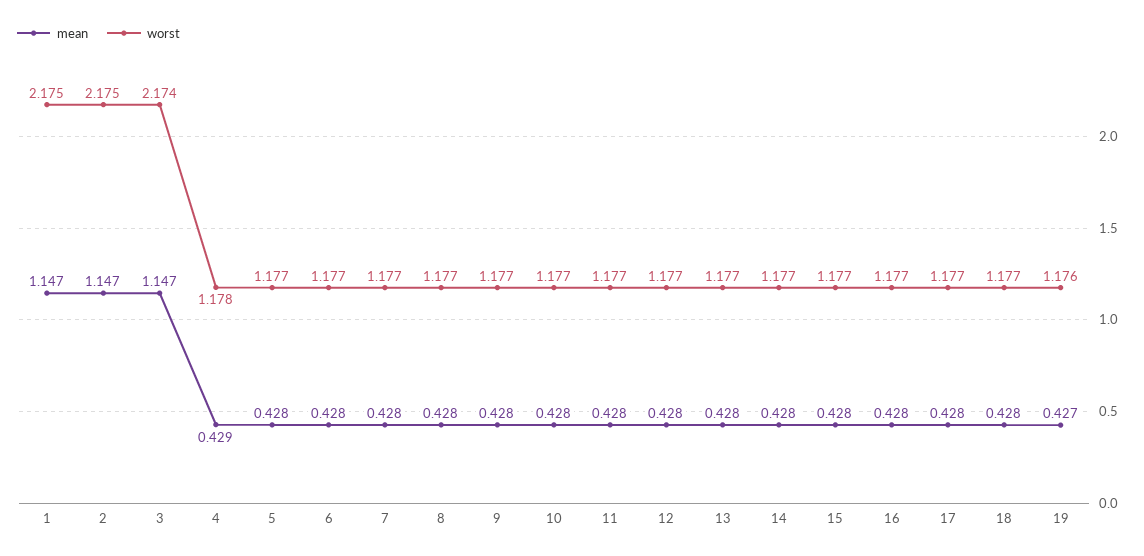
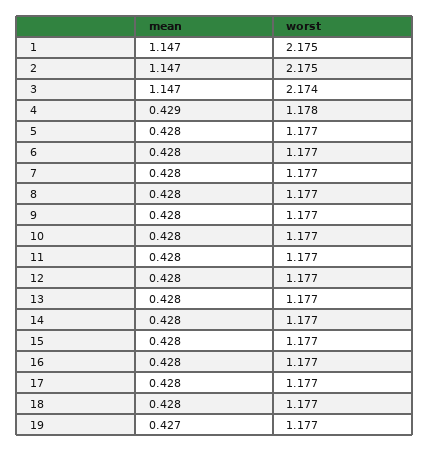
worst, 19: 1.176 -> 1.177

